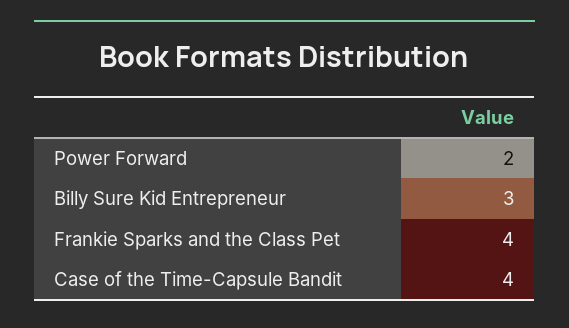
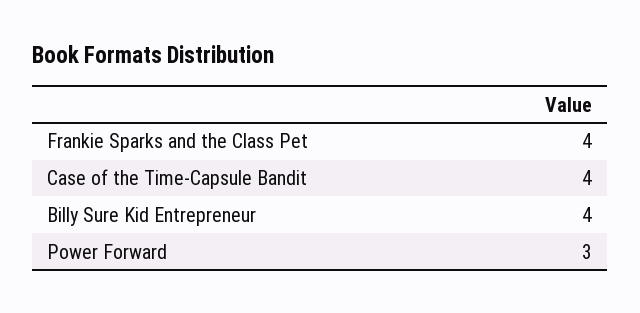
Power Forward: 2 -> 3
Billy Sure Kid Entrepreneur: 3 -> 4

